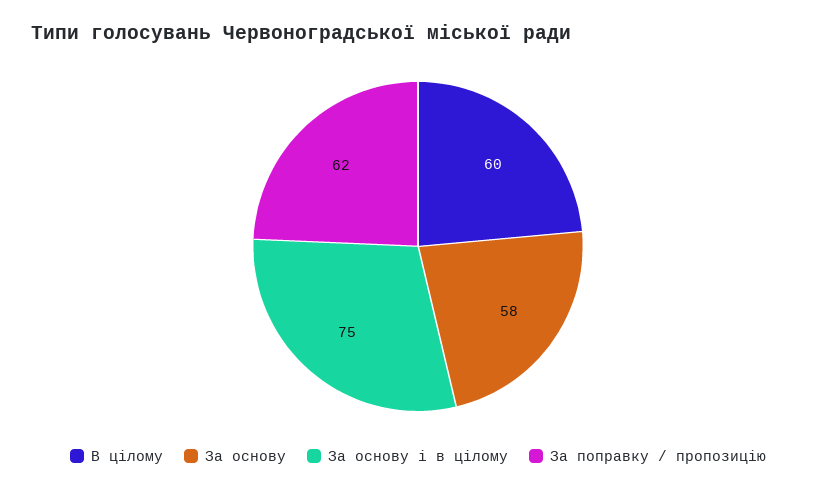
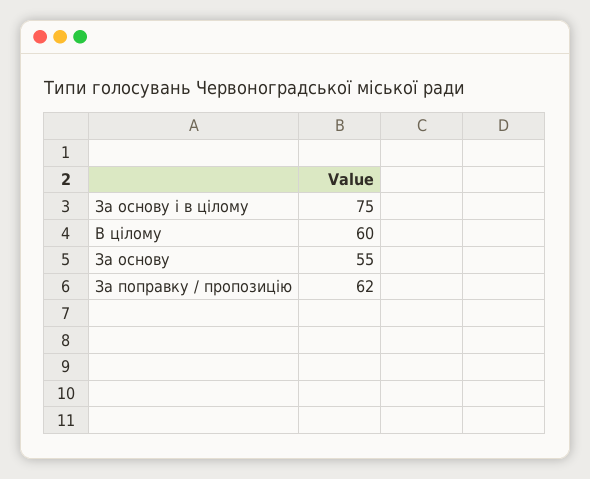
За основу: 58 -> 55

